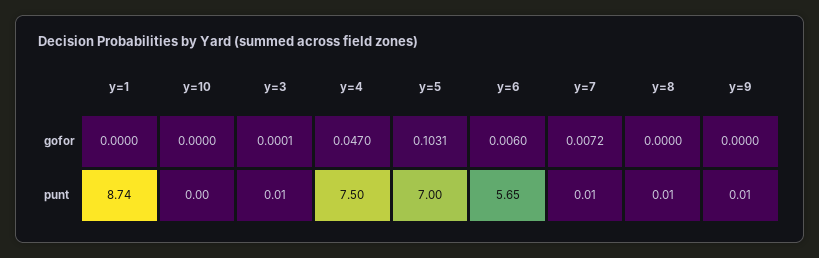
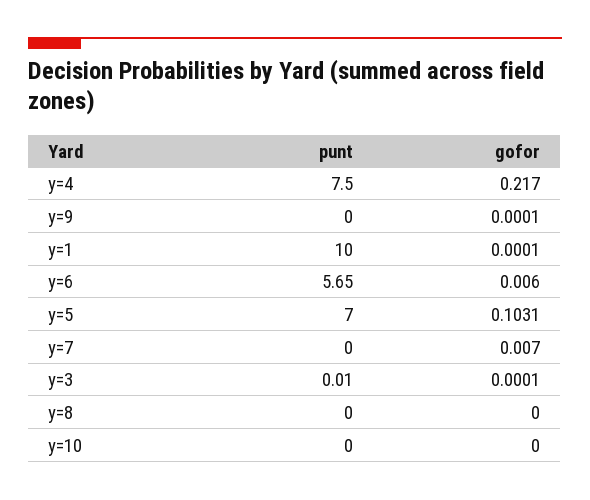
y=1, gofor: 0 -> 0.0001
y=4, gofor: 0.047 -> 0.217
y=7, gofor: 0.0072 -> 0.007
y=9, gofor: 0 -> 0.0001
y=1, punt: 8.74 -> 10
y=7, punt: 0.01 -> 0
y=8, punt: 0.01 -> 0
y=9, punt: 0.01 -> 0

